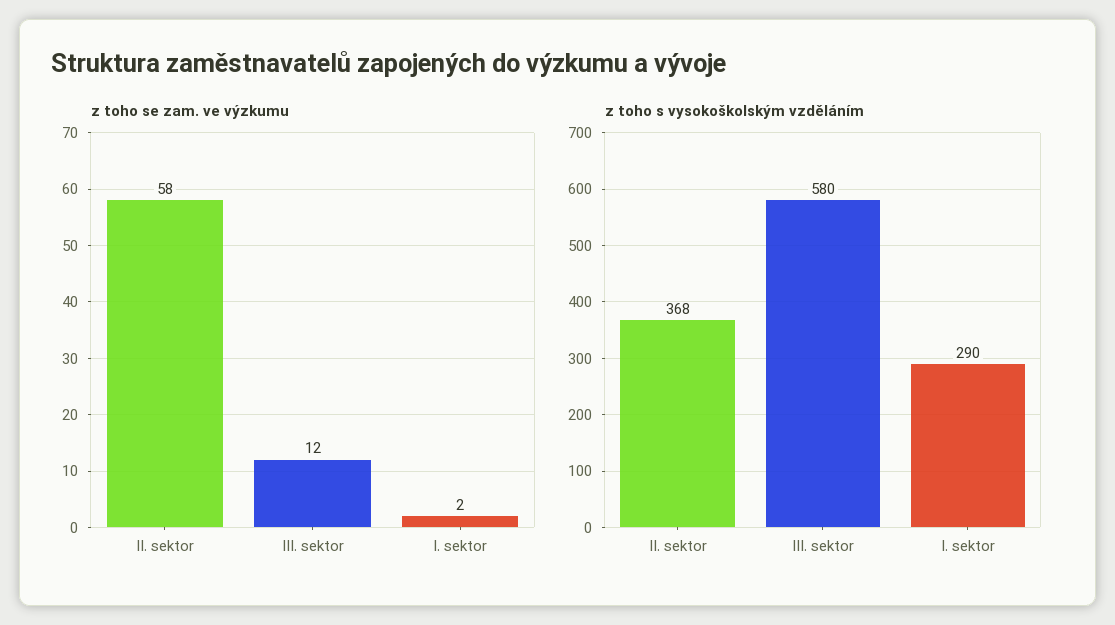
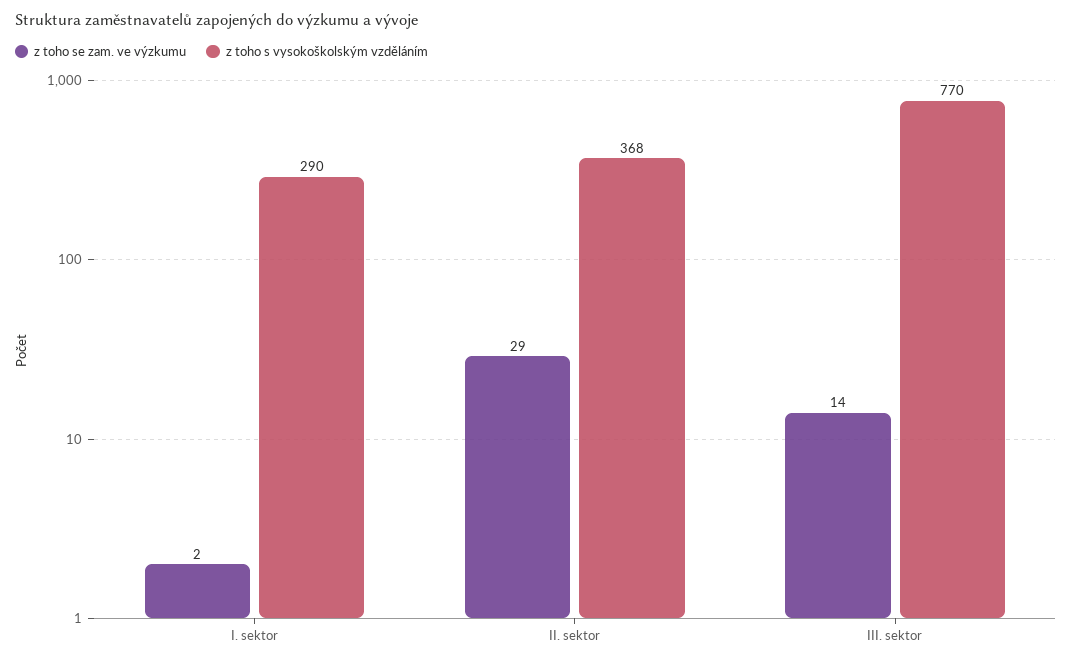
z toho se zam. ve výzkumu, II. sektor: 58 -> 29
z toho se zam. ve výzkumu, III. sektor: 12 -> 14
z toho s vysokoškolským vzděláním, III. sektor: 580 -> 770

